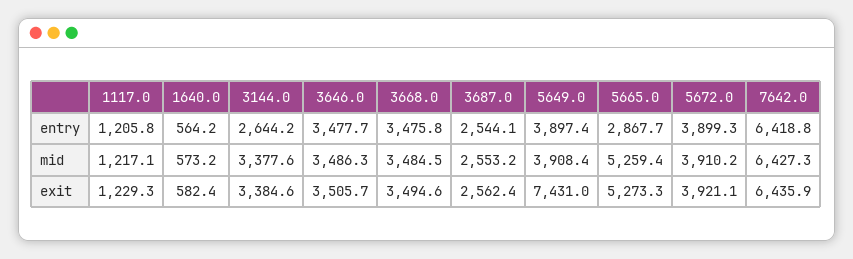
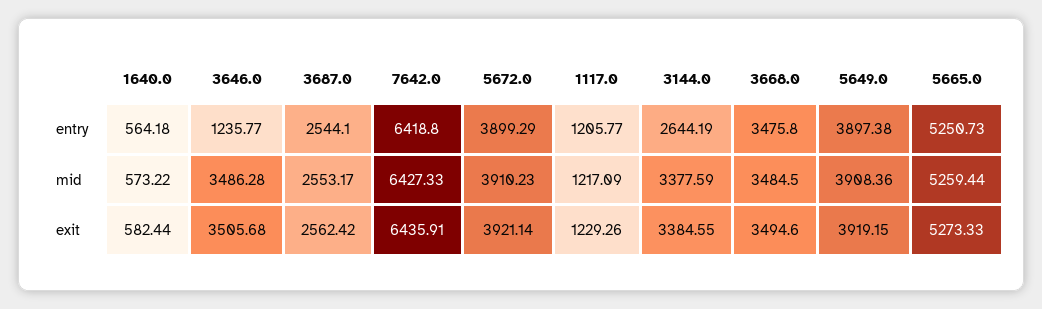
3646.0, entry: 3477.7 -> 1235.77
5665.0, entry: 2867.7 -> 5250.73
5649.0, exit: 7431 -> 3919.15

